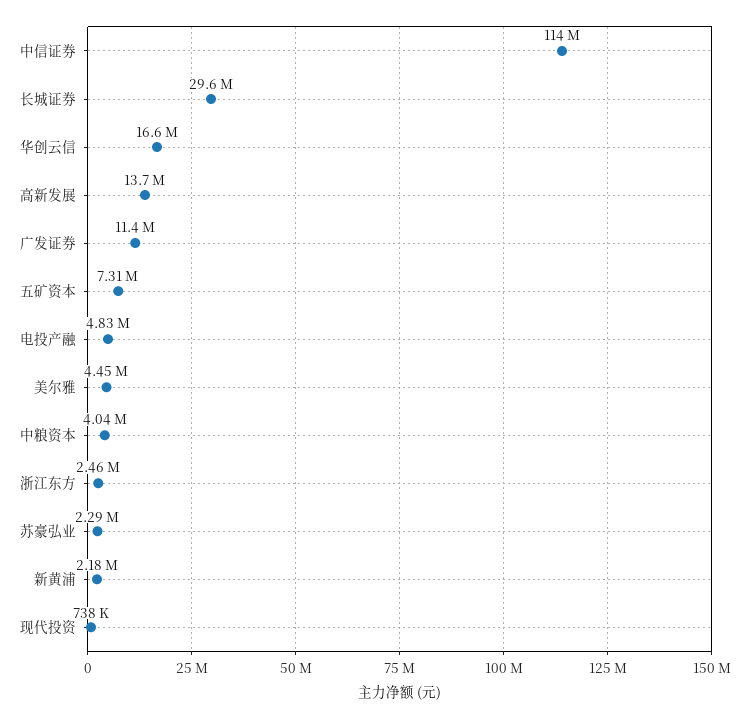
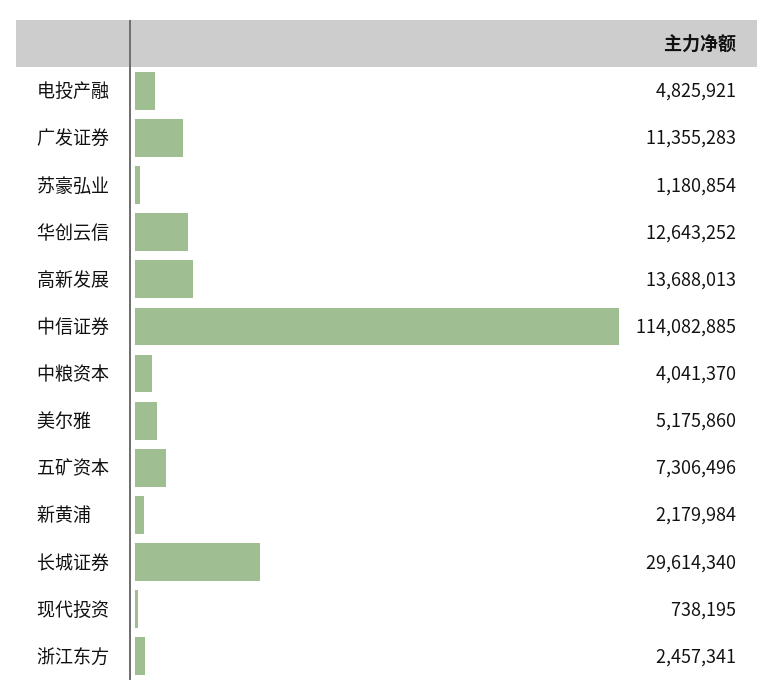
华创云信: 16600000 -> 12643252
美尔雅: 4450000 -> 5175860
苏豪弘业: 2290000 -> 1180854

